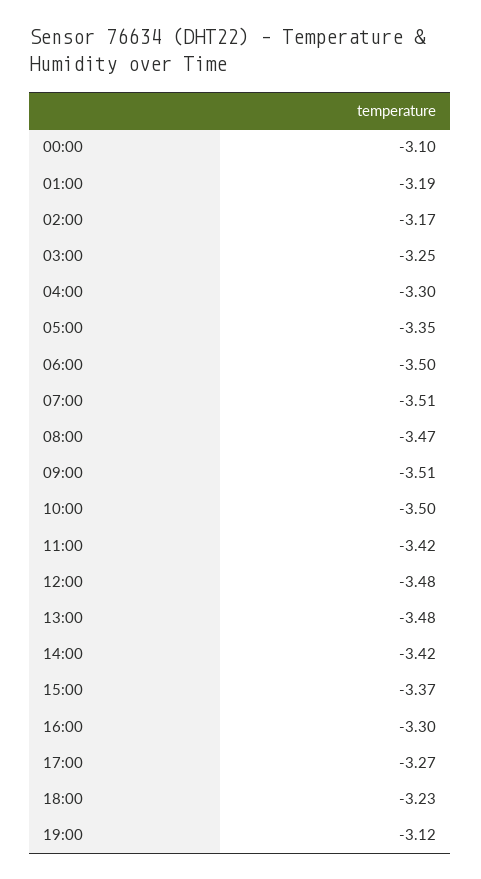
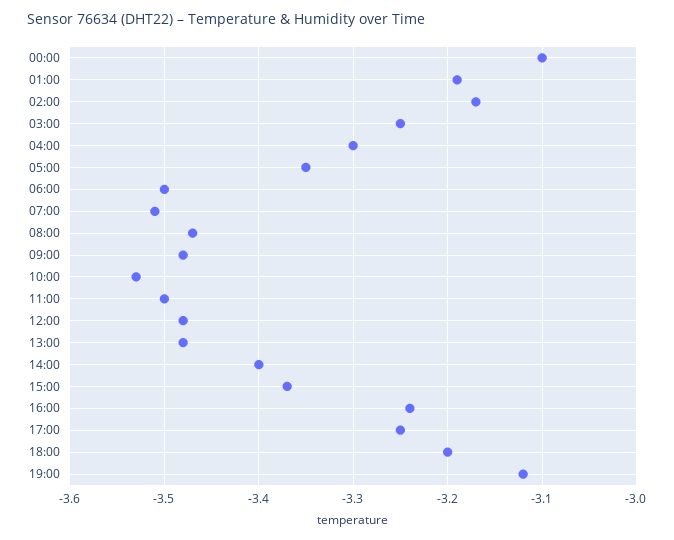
09:00: -3.51 -> -3.48
10:00: -3.5 -> -3.53
11:00: -3.42 -> -3.5
14:00: -3.42 -> -3.4
16:00: -3.3 -> -3.24
17:00: -3.27 -> -3.25
18:00: -3.23 -> -3.2

